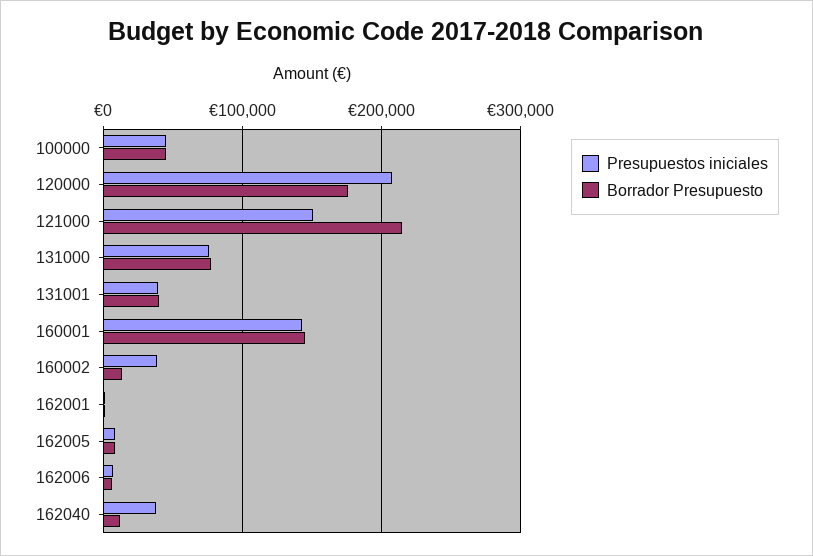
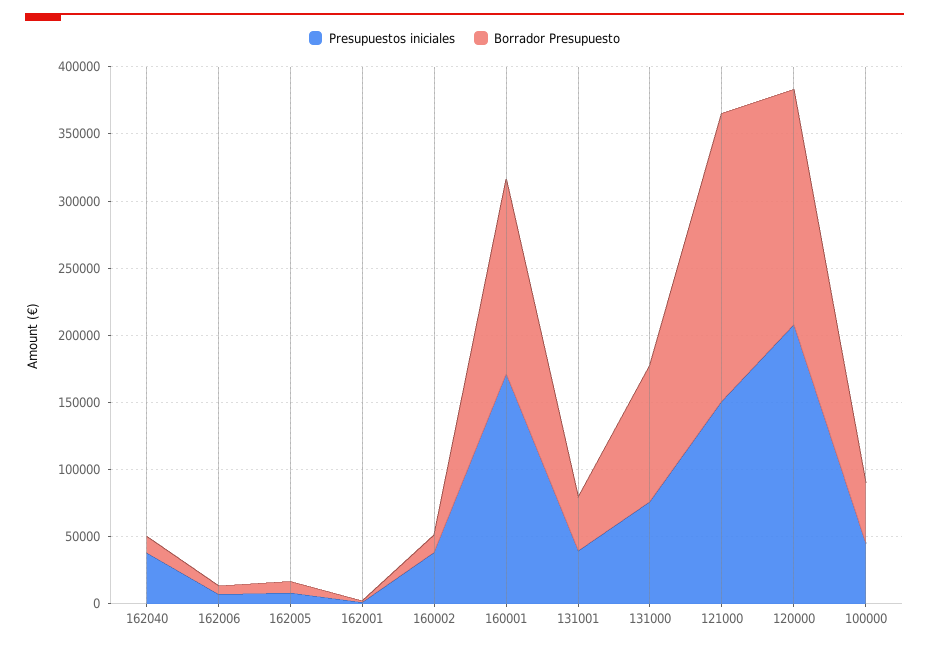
Borrador Presupuesto, 131000: 80000 -> 100000
Presupuestos iniciales, 160001: 140000 -> 170000

